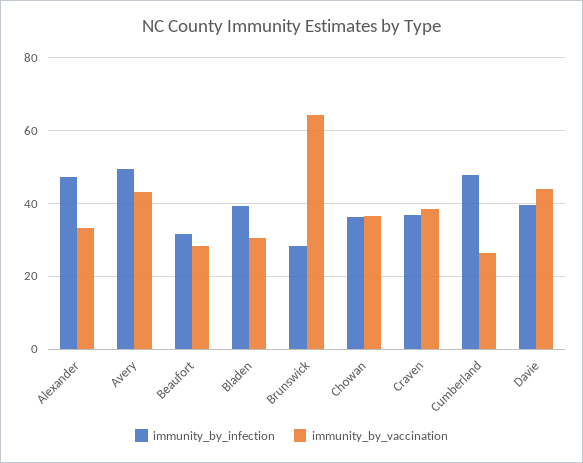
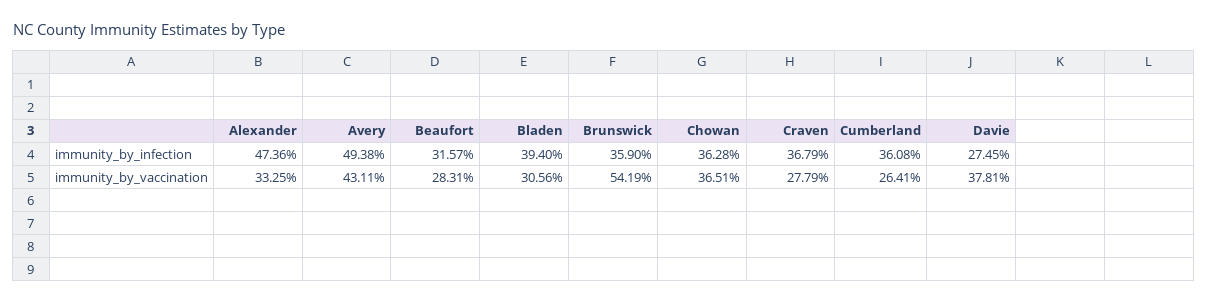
immunity_by_infection, Brunswick: 28 -> 35.9
immunity_by_vaccination, Brunswick: 64 -> 54.19
immunity_by_vaccination, Craven: 38 -> 27.79
immunity_by_infection, Cumberland: 48 -> 36.08
immunity_by_infection, Davie: 40 -> 27.45
immunity_by_vaccination, Davie: 44 -> 37.81

